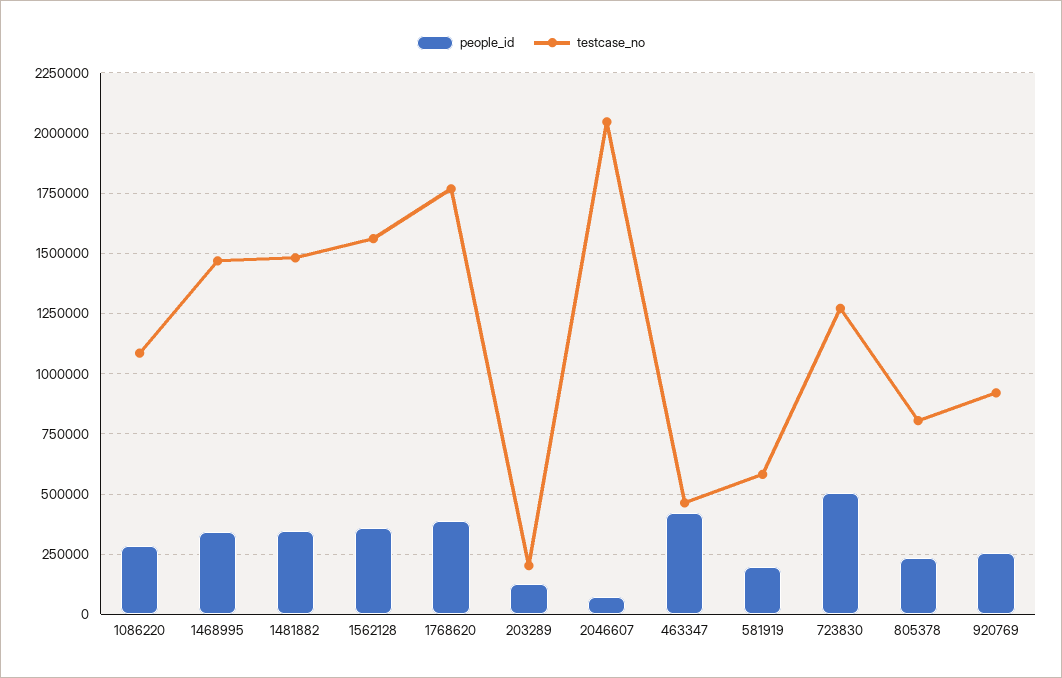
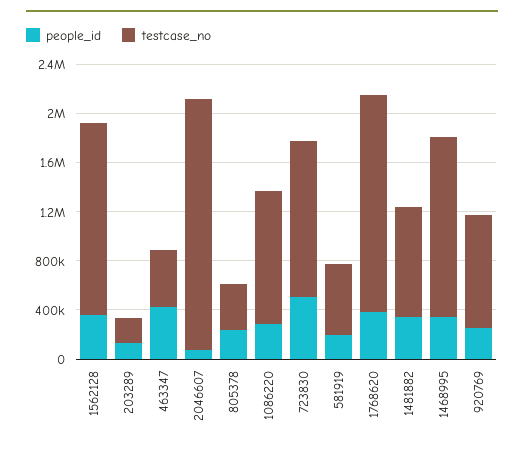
testcase_no, 1481882: 1475000 -> 900000
testcase_no, 805378: 800000 -> 400000

